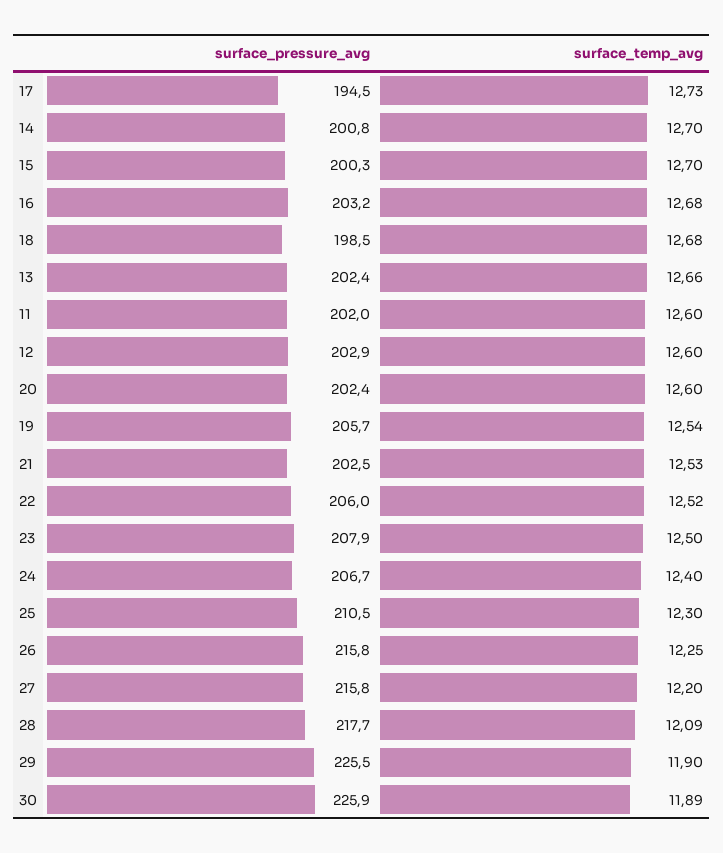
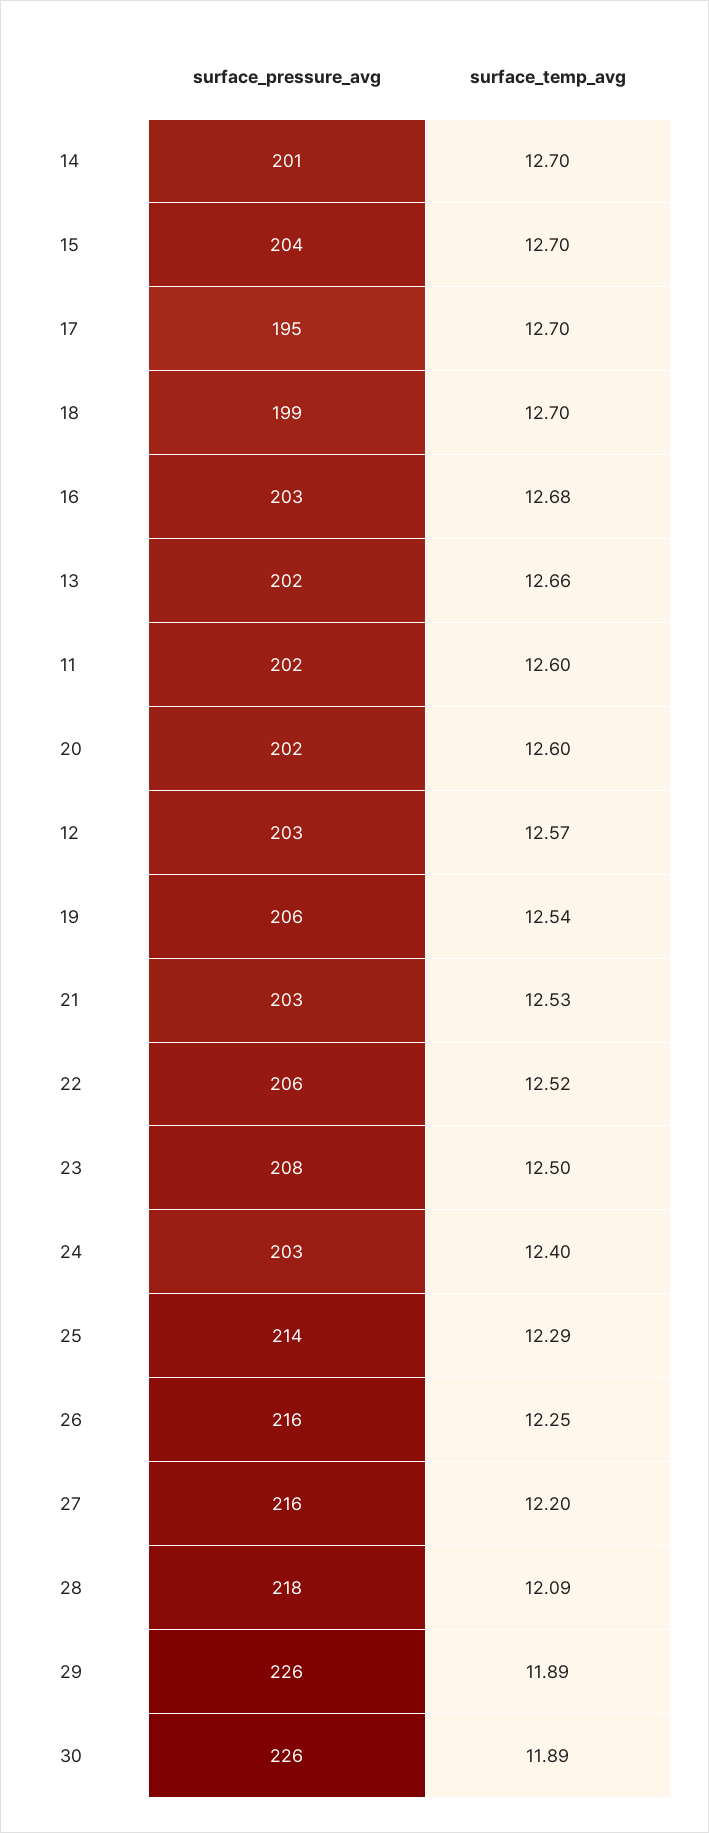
surface_temp_avg, 17: 12.73 -> 12.7
surface_pressure_avg, 15: 200.3 -> 204
surface_temp_avg, 18: 12.68 -> 12.7
surface_temp_avg, 12: 12.6 -> 12.57
surface_pressure_avg, 24: 206.7 -> 203
surface_pressure_avg, 25: 210.5 -> 214
surface_temp_avg, 25: 12.3 -> 12.29
surface_temp_avg, 29: 11.9 -> 11.89

